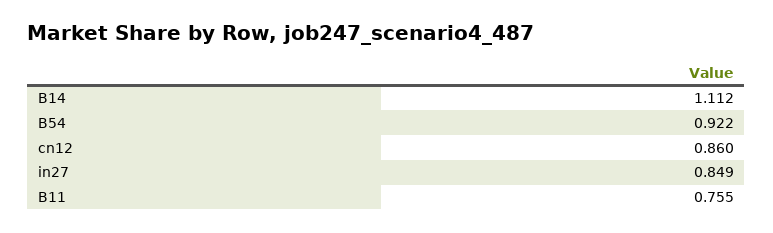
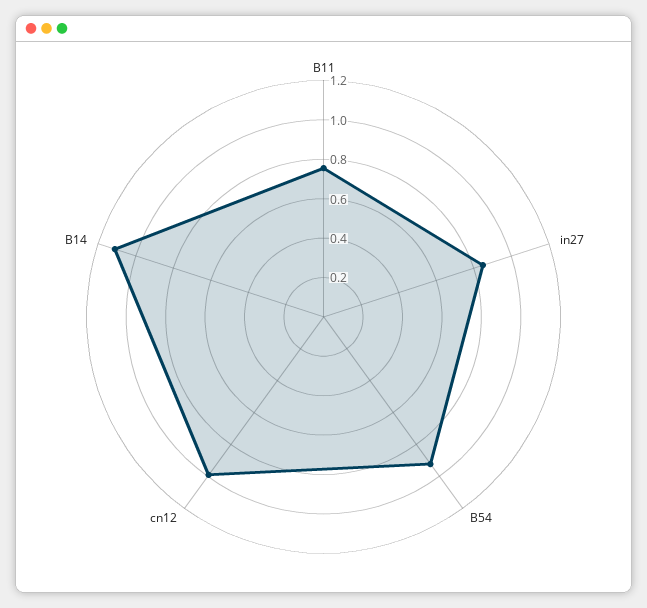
cn12: 0.86 -> 1

